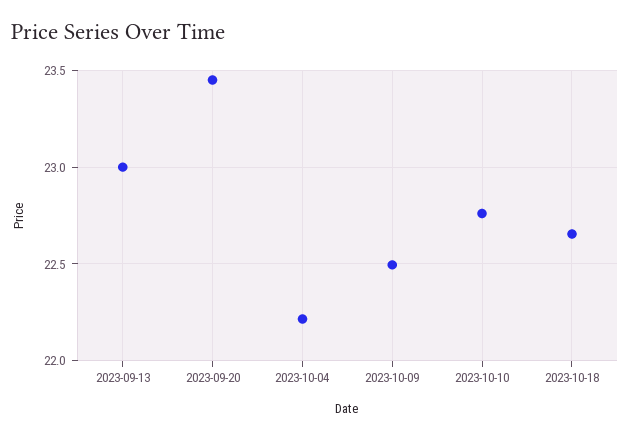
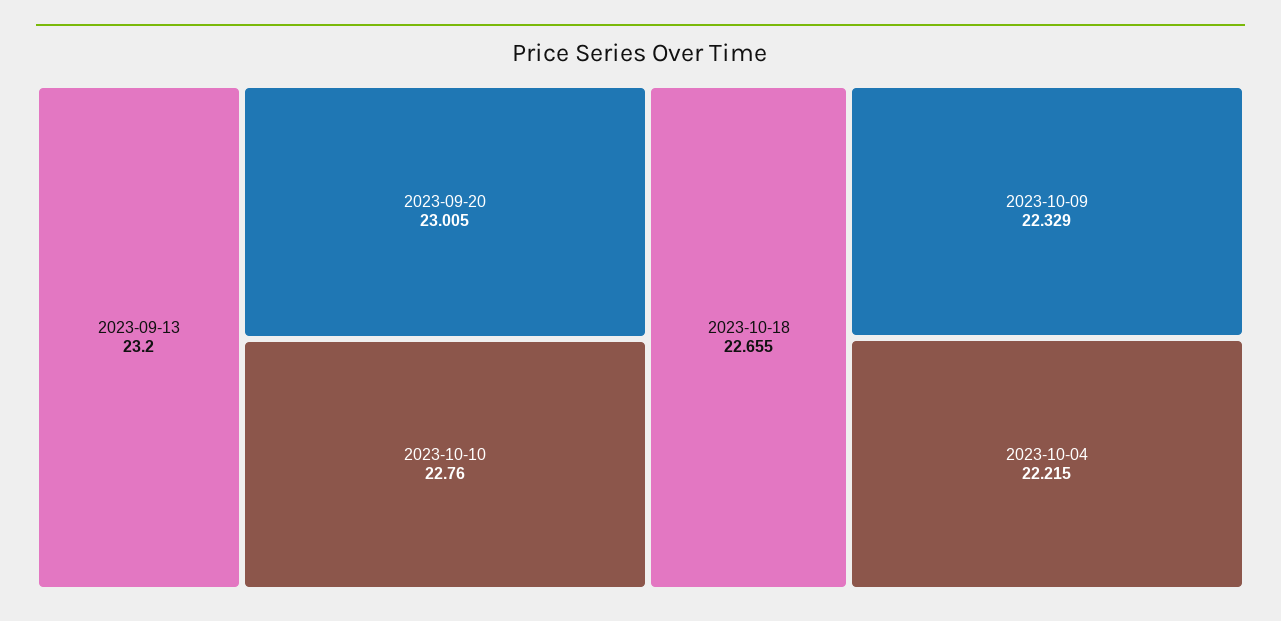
2023-09-13: 23 -> 23.2
2023-09-20: 23.45 -> 23.005
2023-10-09: 22.5 -> 22.329

